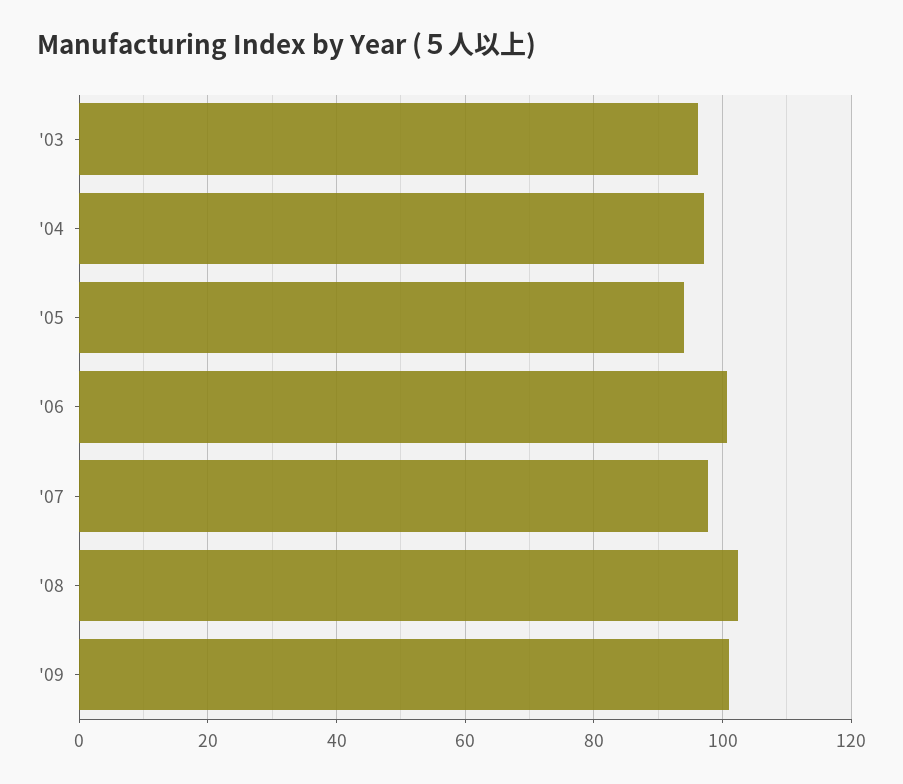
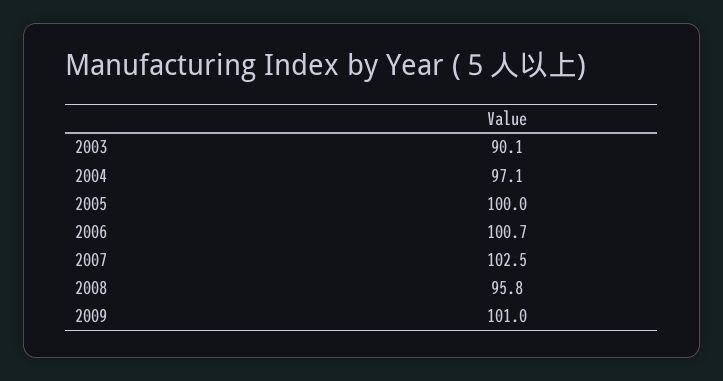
'03: 96 -> 90.1
'05: 94 -> 100
'07: 98 -> 102.5
'08: 102 -> 95.8

